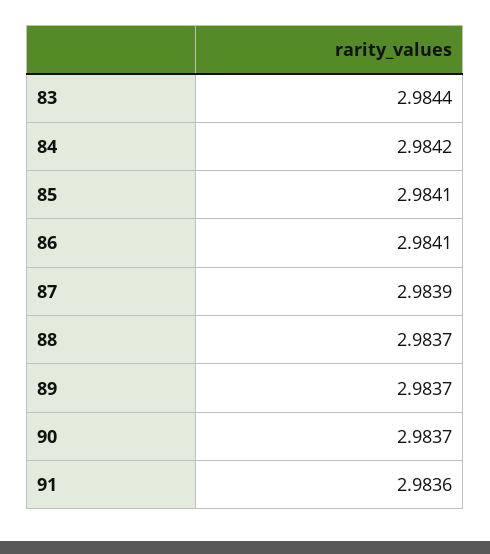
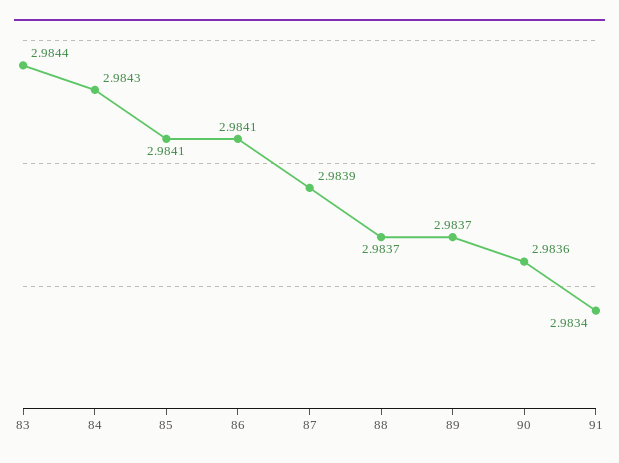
84: 2.9842 -> 2.9843
90: 2.9837 -> 2.9836
91: 2.9836 -> 2.9834

